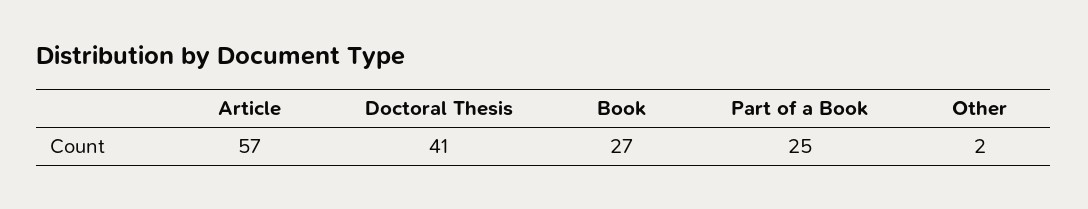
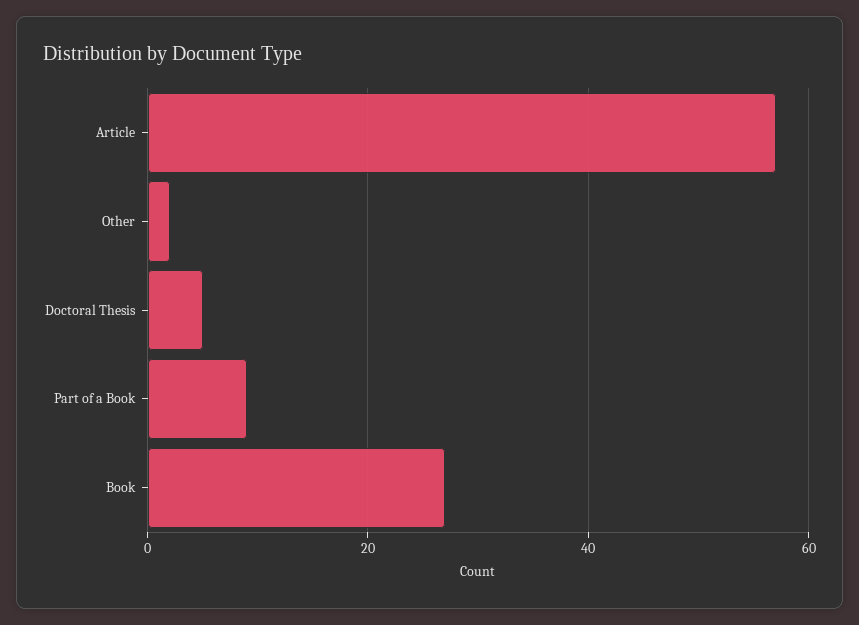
Doctoral Thesis: 41 -> 5
Part of a Book: 25 -> 10

